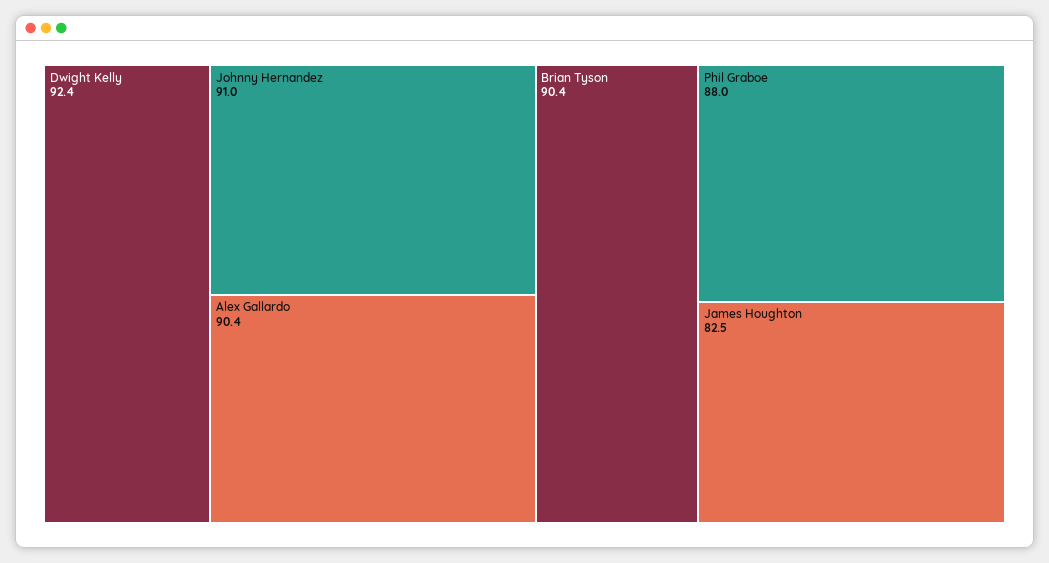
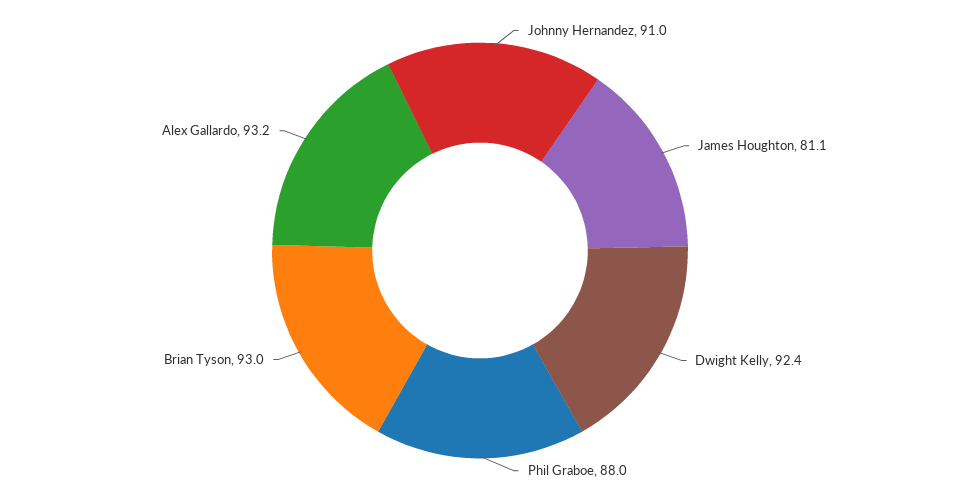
Alex Gallardo: 90.4 -> 93.2
Brian Tyson: 90.4 -> 93
James Houghton: 82.5 -> 81.1

